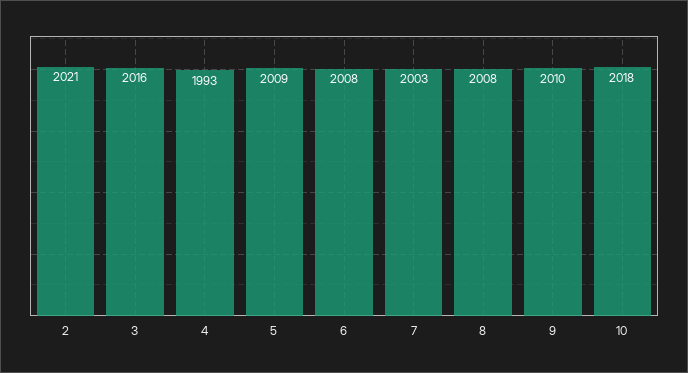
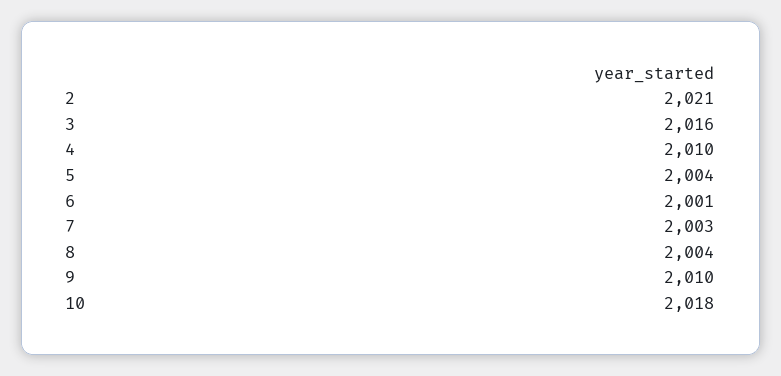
4: 1993 -> 2010
5: 2009 -> 2004
6: 2008 -> 2001
8: 2008 -> 2004

